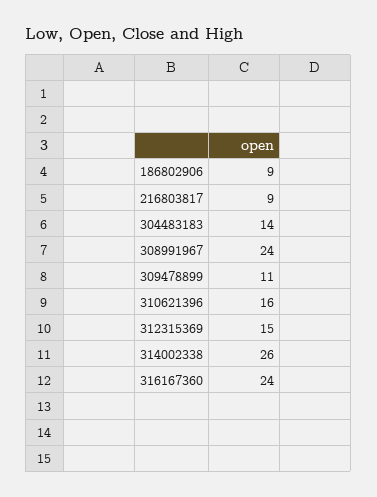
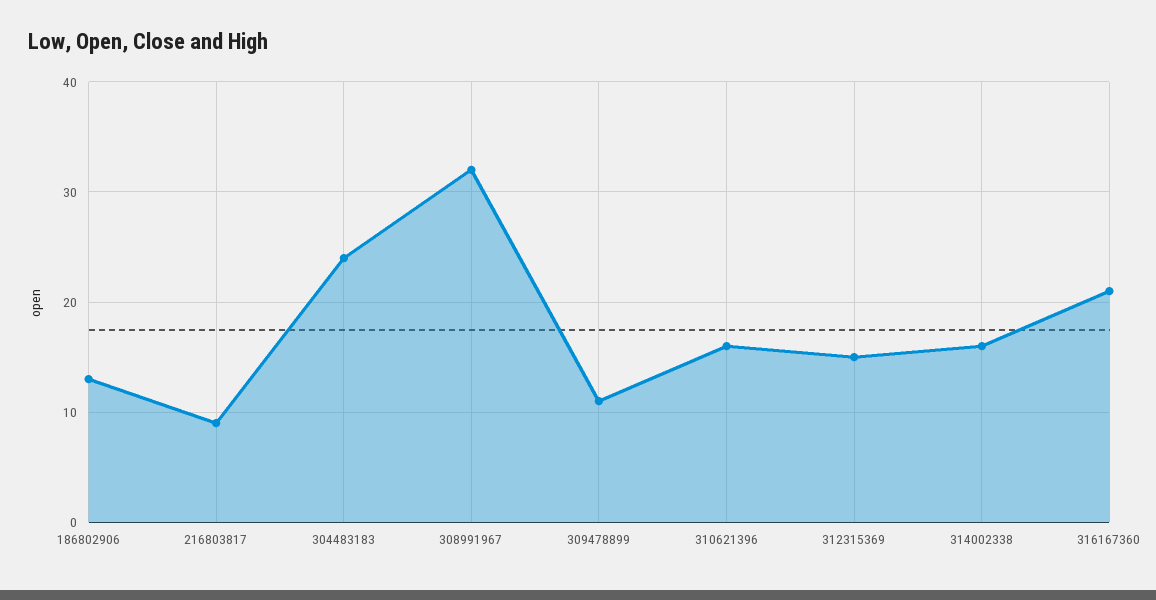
186802906: 9 -> 13
304483183: 14 -> 24
308991967: 24 -> 32
314002338: 26 -> 16
316167360: 24 -> 21

